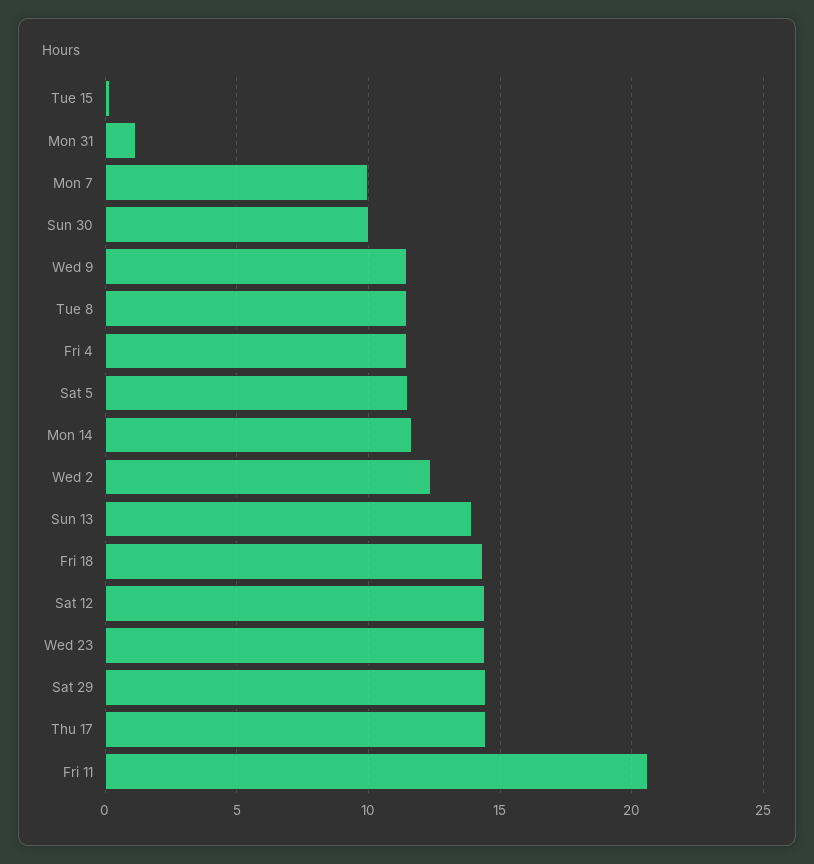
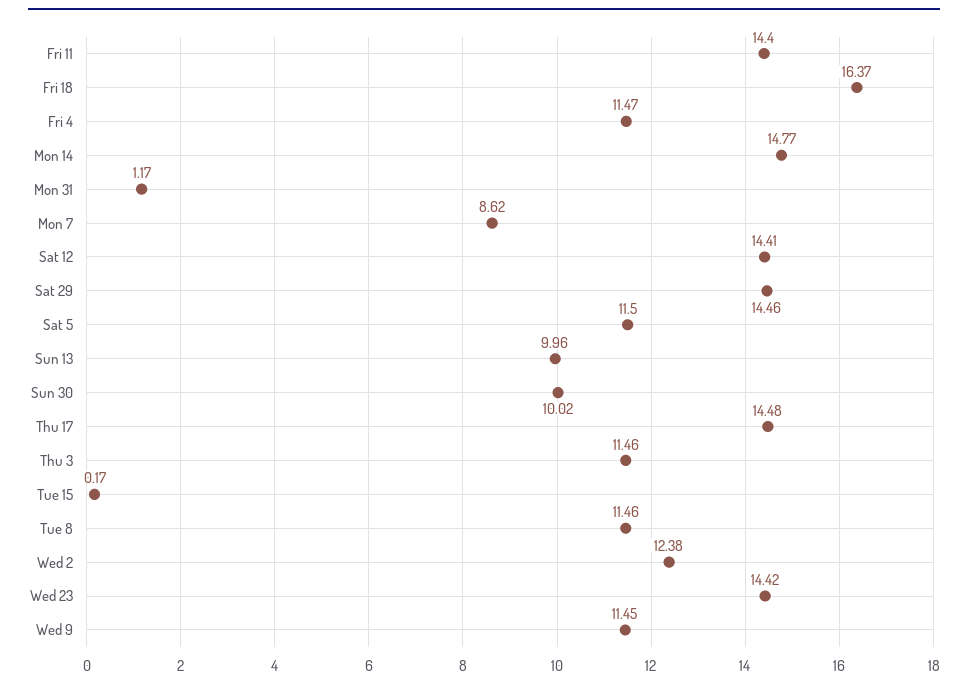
Mon 7: 10 -> 8.62
Mon 14: 11.5 -> 14.77
Sun 13: 14 -> 9.96
Fri 18: 14.5 -> 16.37
Fri 11: 20.5 -> 14.4
Thu 3: none -> 11.46

